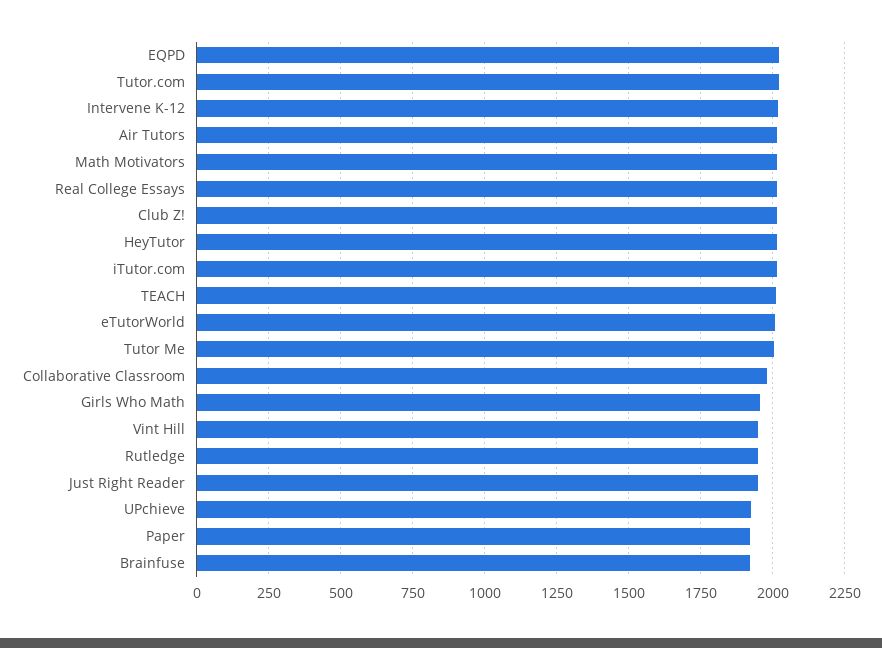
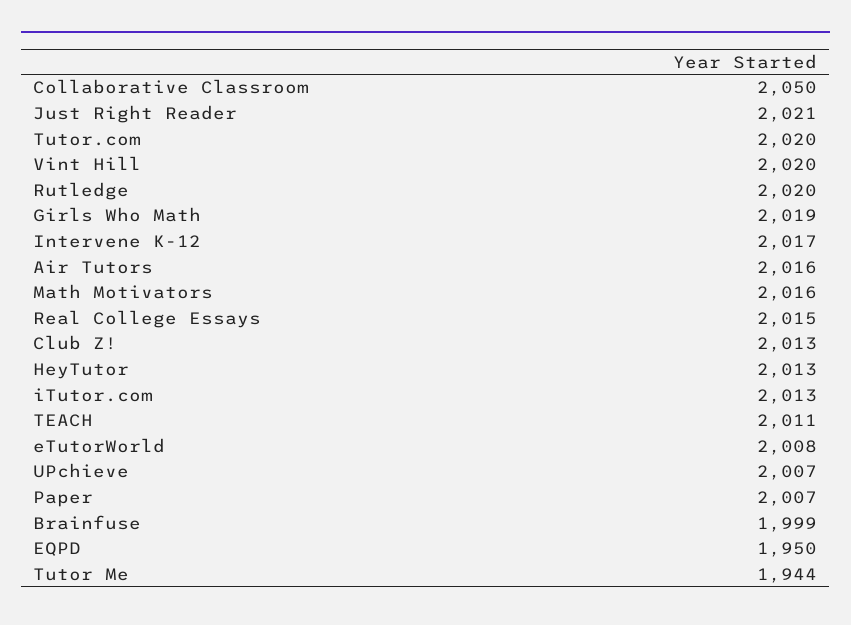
EQPD: 2025 -> 1950
Tutor Me: 2000 -> 1944
Collaborative Classroom: 1975 -> 2050
Girls Who Math: 1950 -> 2019
Vint Hill: 1950 -> 2020
Rutledge: 1950 -> 2020
Just Right Reader: 1950 -> 2021
UPchieve: 1925 -> 2007
Paper: 1925 -> 2007
Brainfuse: 1925 -> 1999

